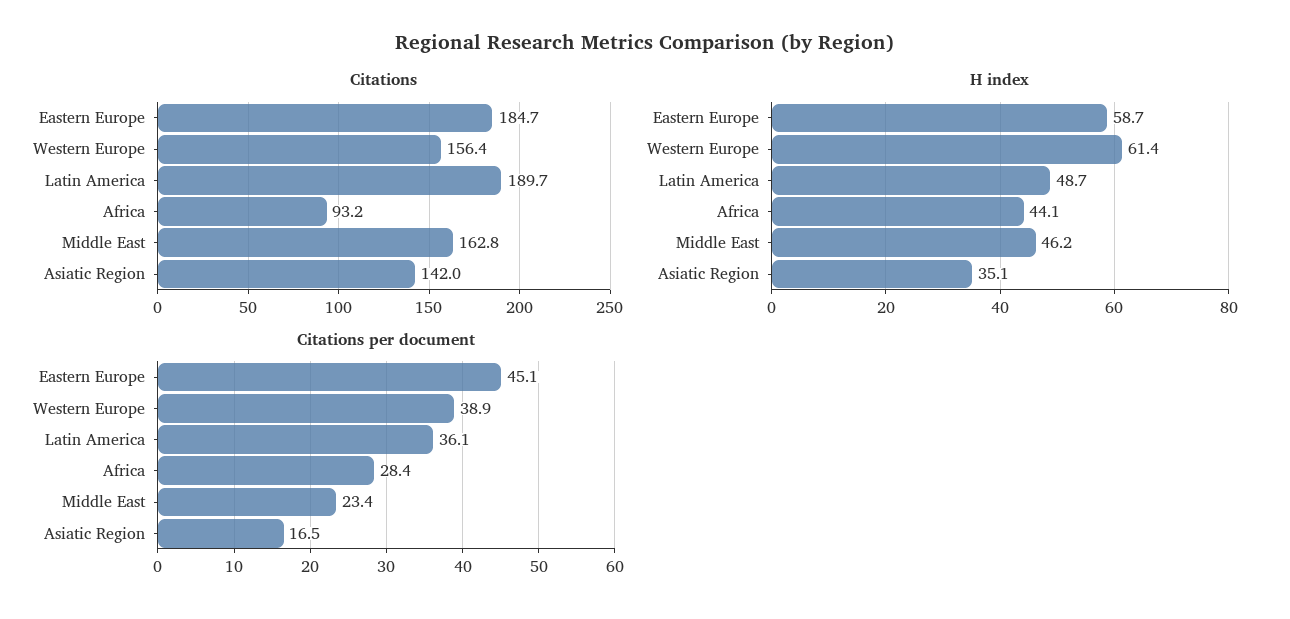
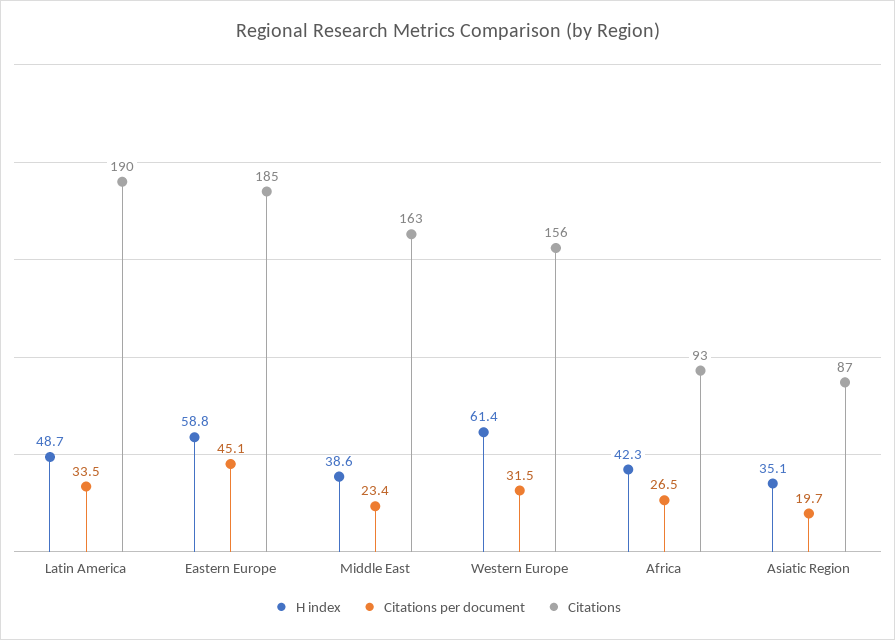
Citations, Asiatic Region: 142 -> 87
H index, Eastern Europe: 58.7 -> 58.8
H index, Africa: 44.1 -> 42.3
H index, Middle East: 46.2 -> 38.6
Citations per document, Western Europe: 38.9 -> 31.5
Citations per document, Latin America: 36.1 -> 33.5
Citations per document, Africa: 28.4 -> 26.5
Citations per document, Asiatic Region: 16.5 -> 19.7

